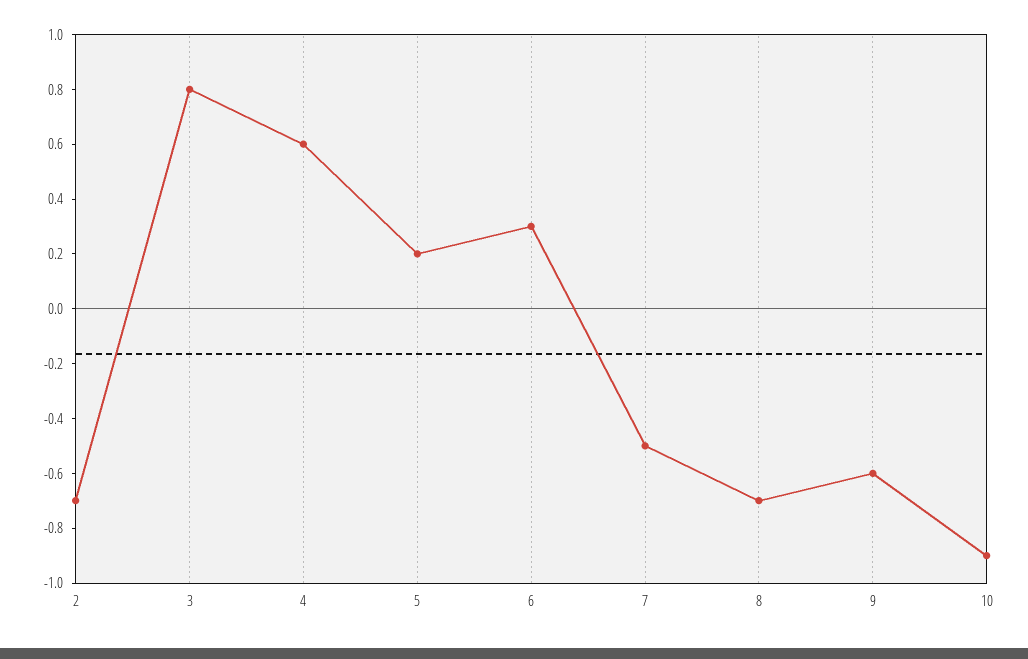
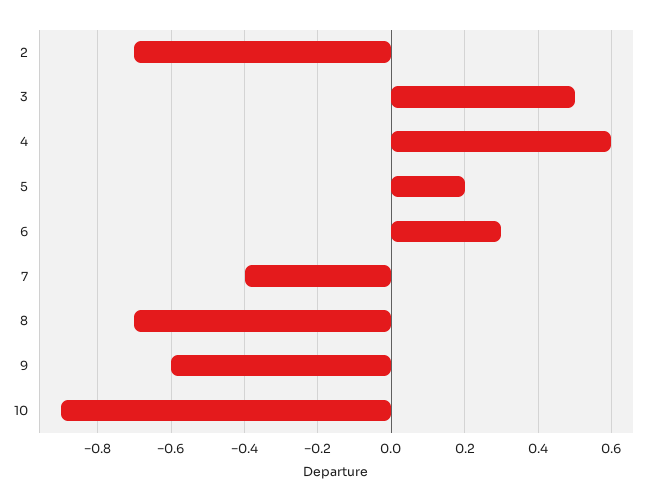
3: 0.8 -> 0.5
7: -0.5 -> -0.4

